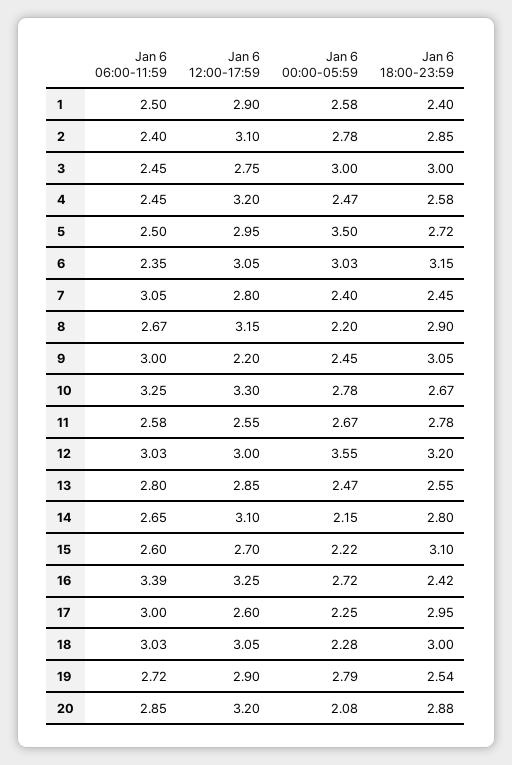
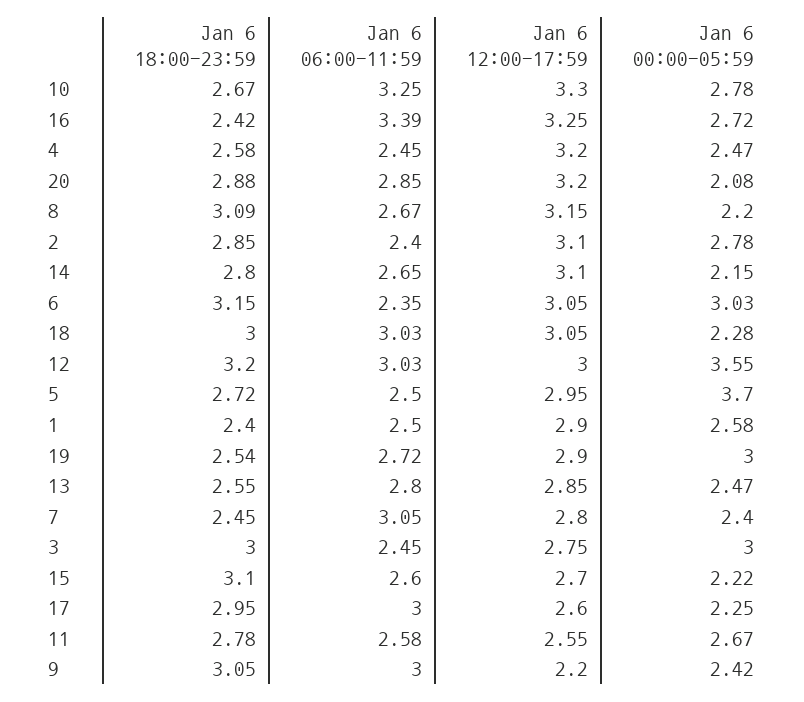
Jan 6 00:00-05:59, 5: 3.5 -> 3.7
Jan 6 18:00-23:59, 8: 2.9 -> 3.09
Jan 6 00:00-05:59, 9: 2.45 -> 2.42
Jan 6 00:00-05:59, 19: 2.79 -> 3

